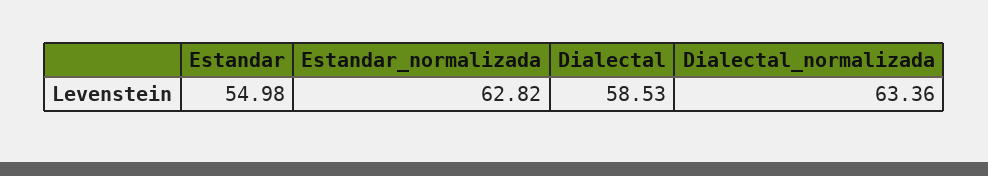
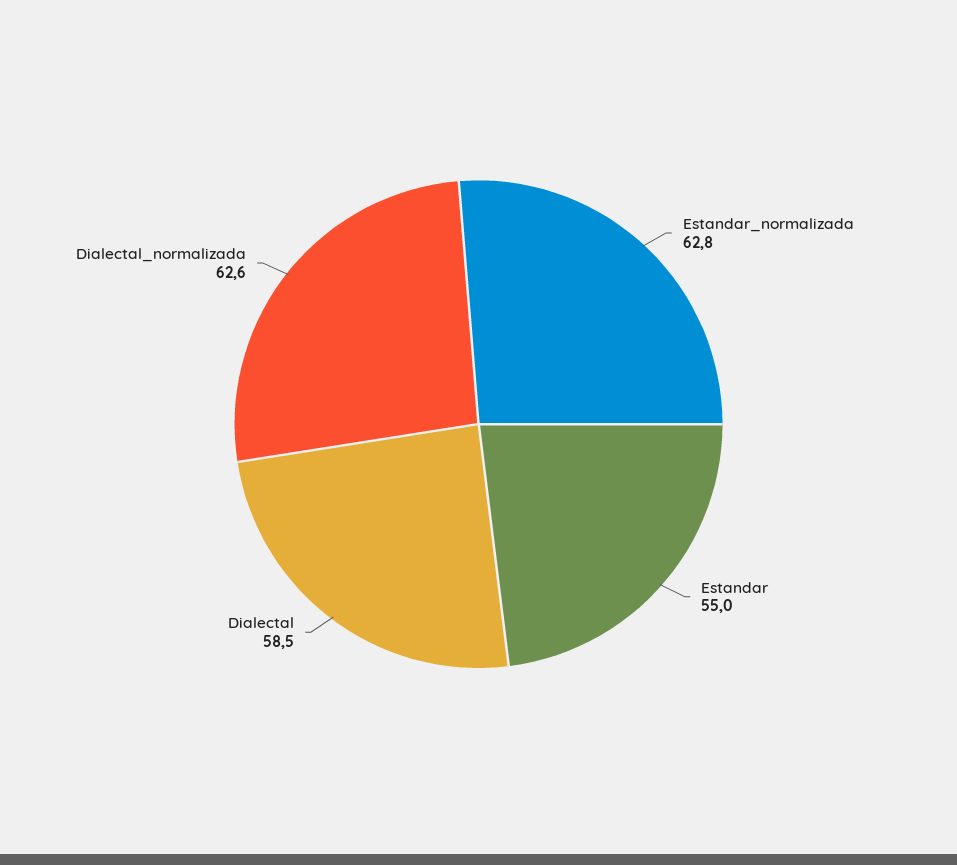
Dialectal_normalizada: 63.36 -> 62.6

